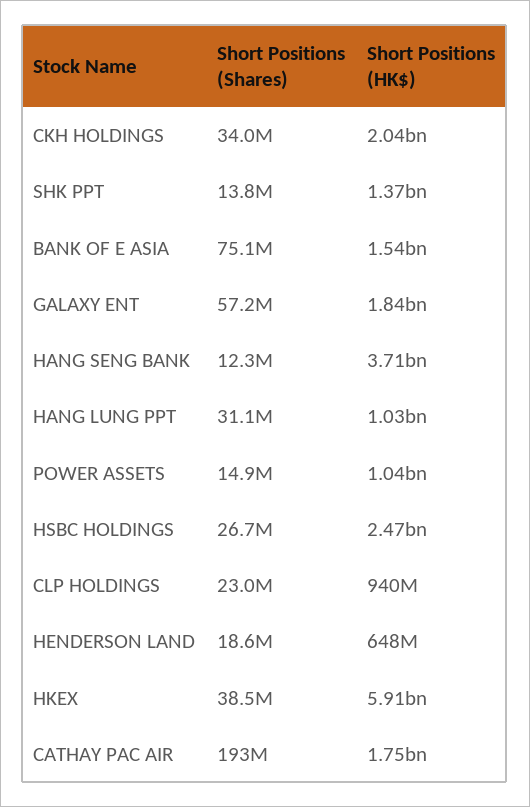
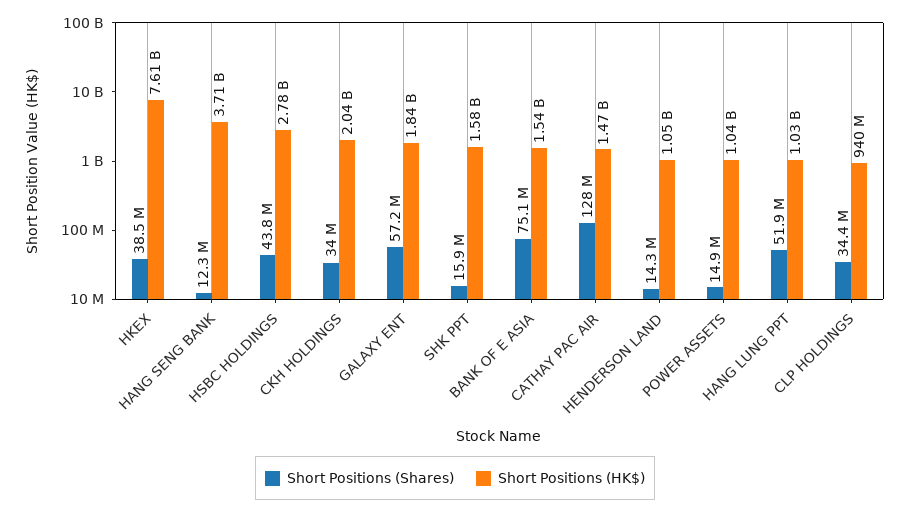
Short Positions (Shares), SHK PPT: 13800000 -> 15900000
Short Positions (HK$), SHK PPT: 1370000000 -> 1580000000
Short Positions (Shares), HANG LUNG PPT: 31100000 -> 51900000
Short Positions (Shares), HSBC HOLDINGS: 26700000 -> 43800000
Short Positions (HK$), HSBC HOLDINGS: 2470000000 -> 2780000000
Short Positions (Shares), CLP HOLDINGS: 23000000 -> 34400000
Short Positions (Shares), HENDERSON LAND: 18600000 -> 14300000
Short Positions (HK$), HENDERSON LAND: 648000000 -> 1050000000
Short Positions (HK$), HKEX: 5910000000 -> 7610000000
Short Positions (Shares), CATHAY PAC AIR: 193000000 -> 128000000
Short Positions (HK$), CATHAY PAC AIR: 1750000000 -> 1470000000

